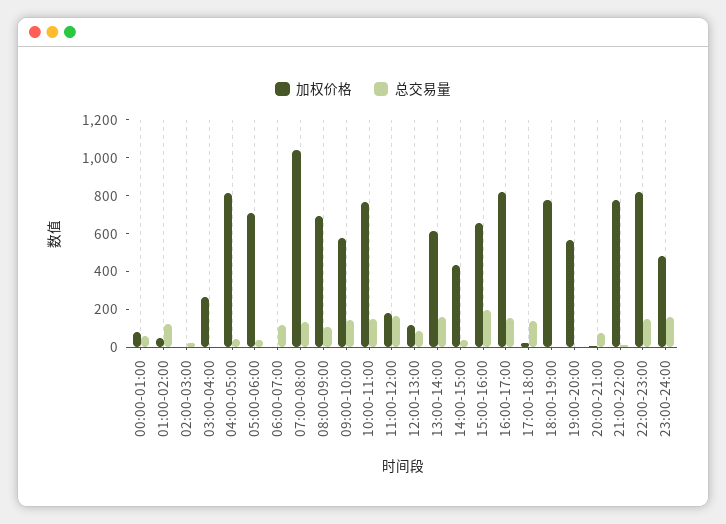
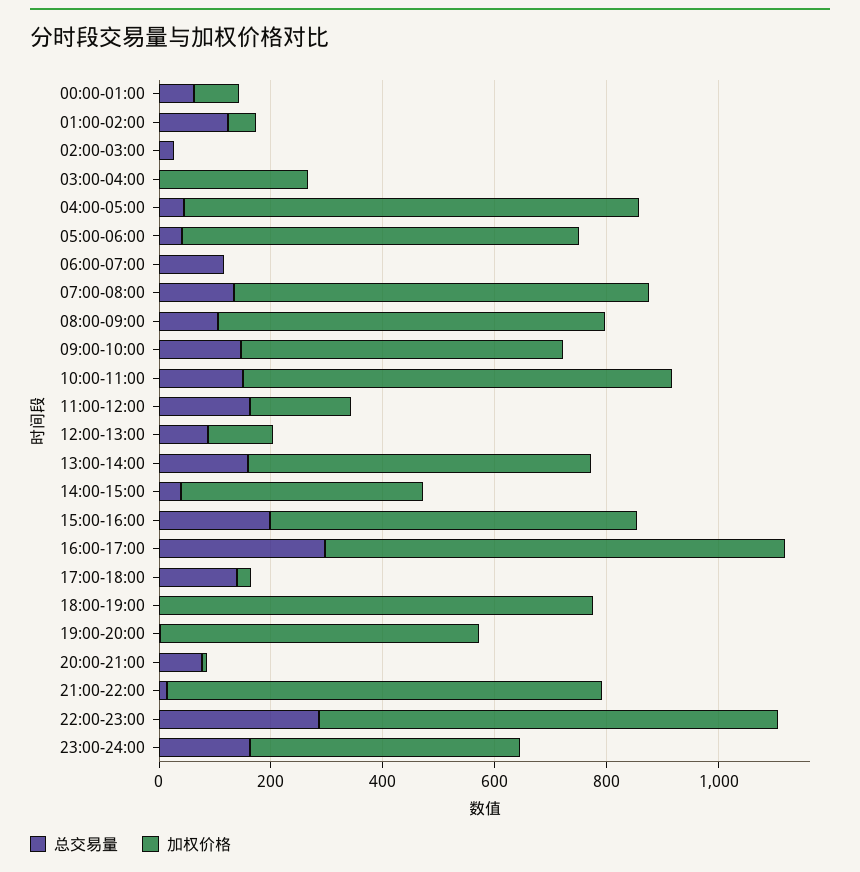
加权价格, 07:00-08:00: 1050 -> 750
总交易量, 16:00-17:00: 150 -> 300
总交易量, 22:00-23:00: 150 -> 300

